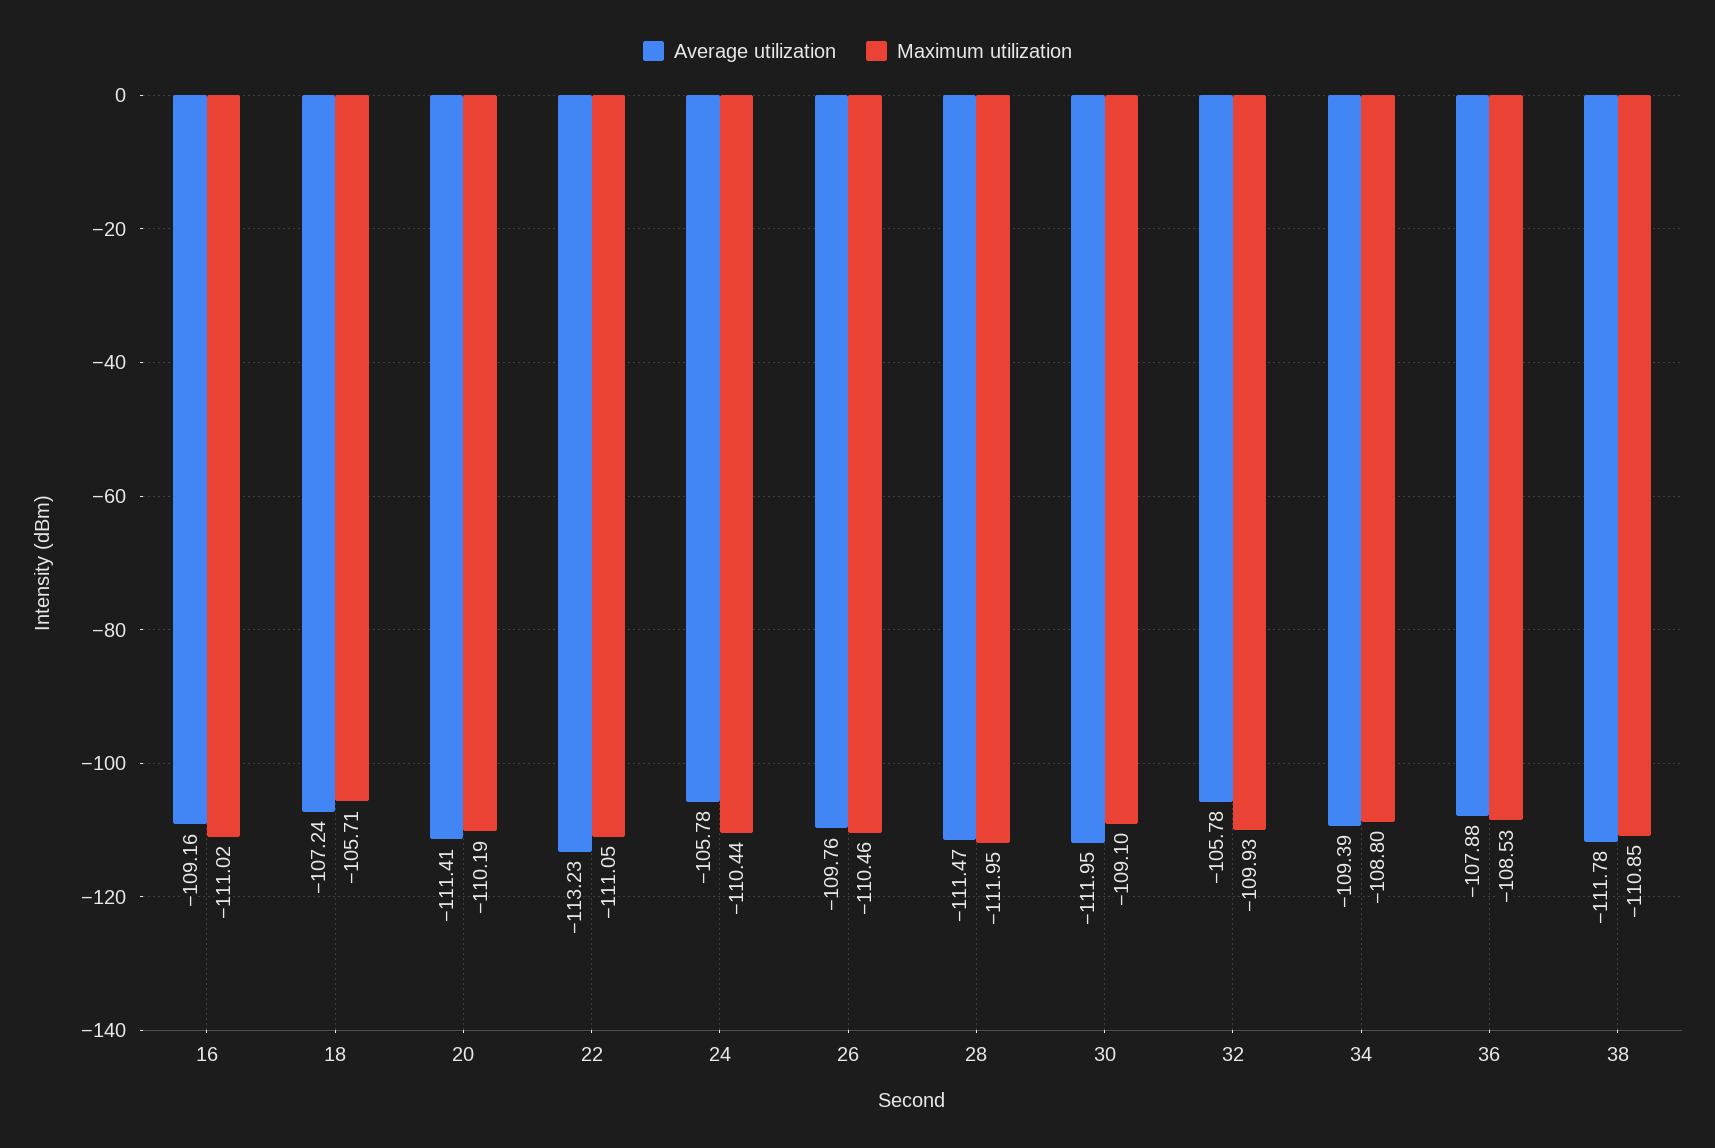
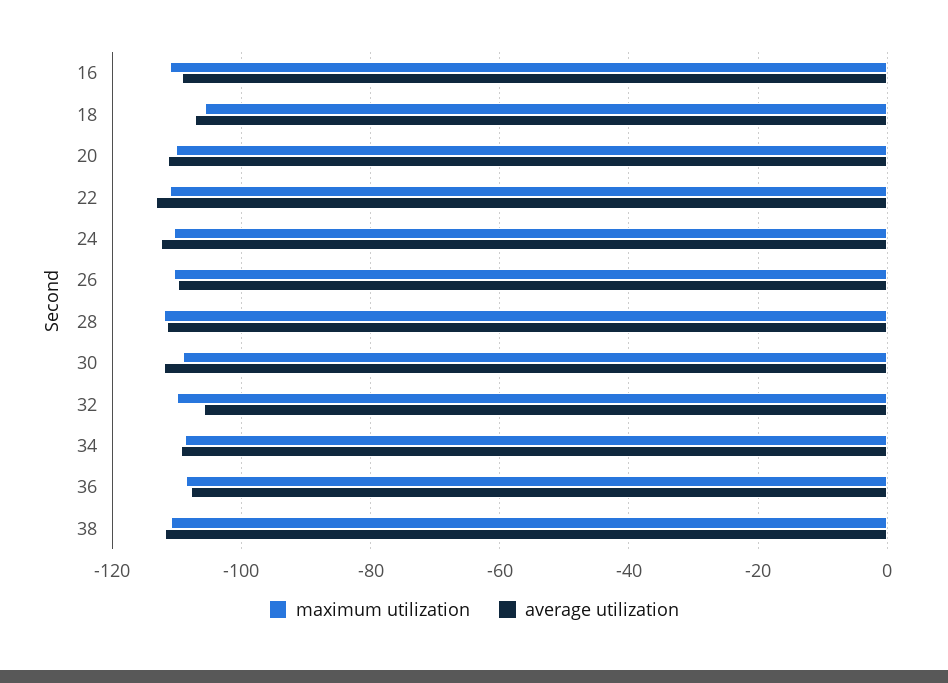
Average utilization, 24: -105.78 -> -112

